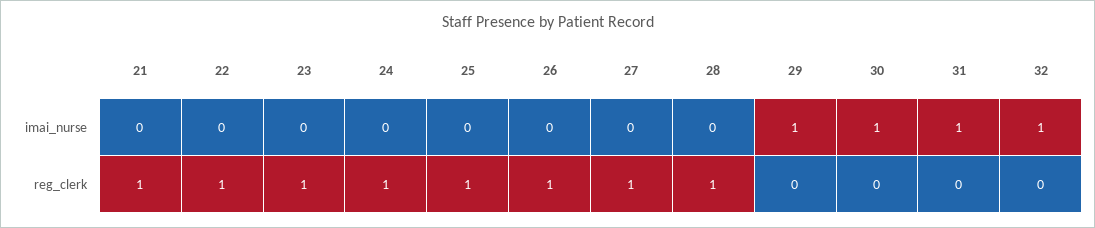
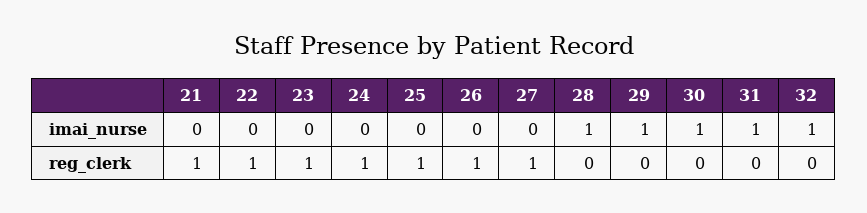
28, imai_nurse: 0 -> 1
28, reg_clerk: 1 -> 0

